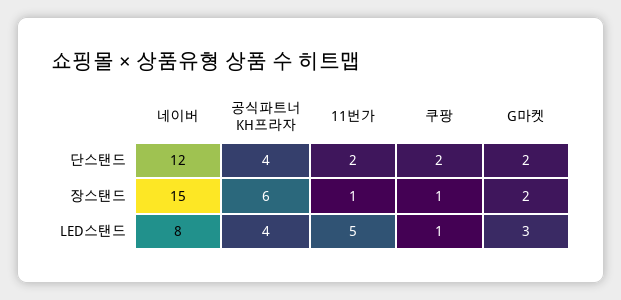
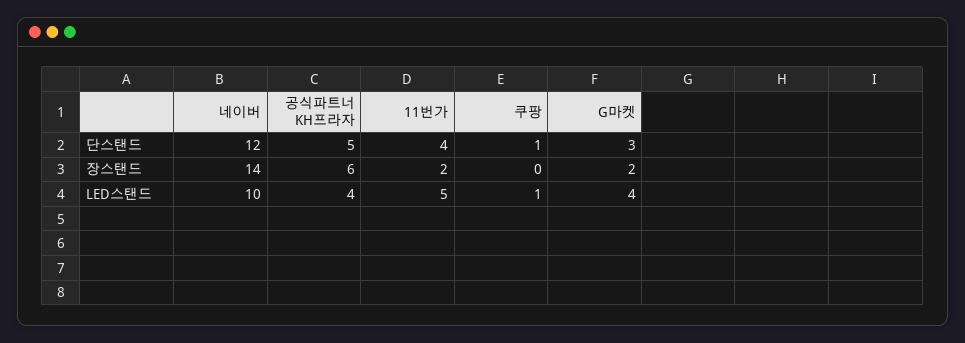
공식파트너 KH프라자, 단스탠드: 4 -> 5
11번가, 단스탠드: 2 -> 4
쿠팡, 단스탠드: 2 -> 1
G마켓, 단스탠드: 2 -> 3
네이버, 장스탠드: 15 -> 14
11번가, 장스탠드: 1 -> 2
쿠팡, 장스탠드: 1 -> 0
네이버, LED스탠드: 8 -> 10
G마켓, LED스탠드: 3 -> 4

